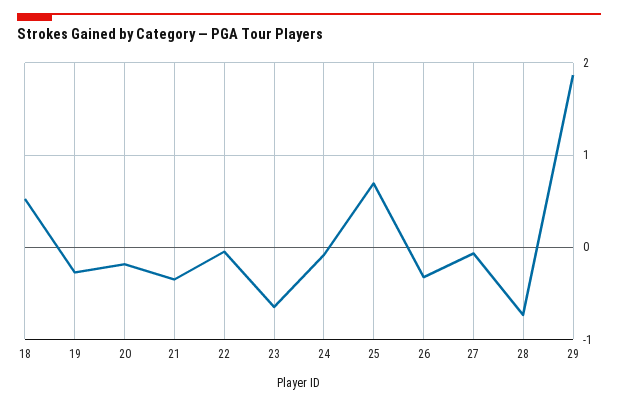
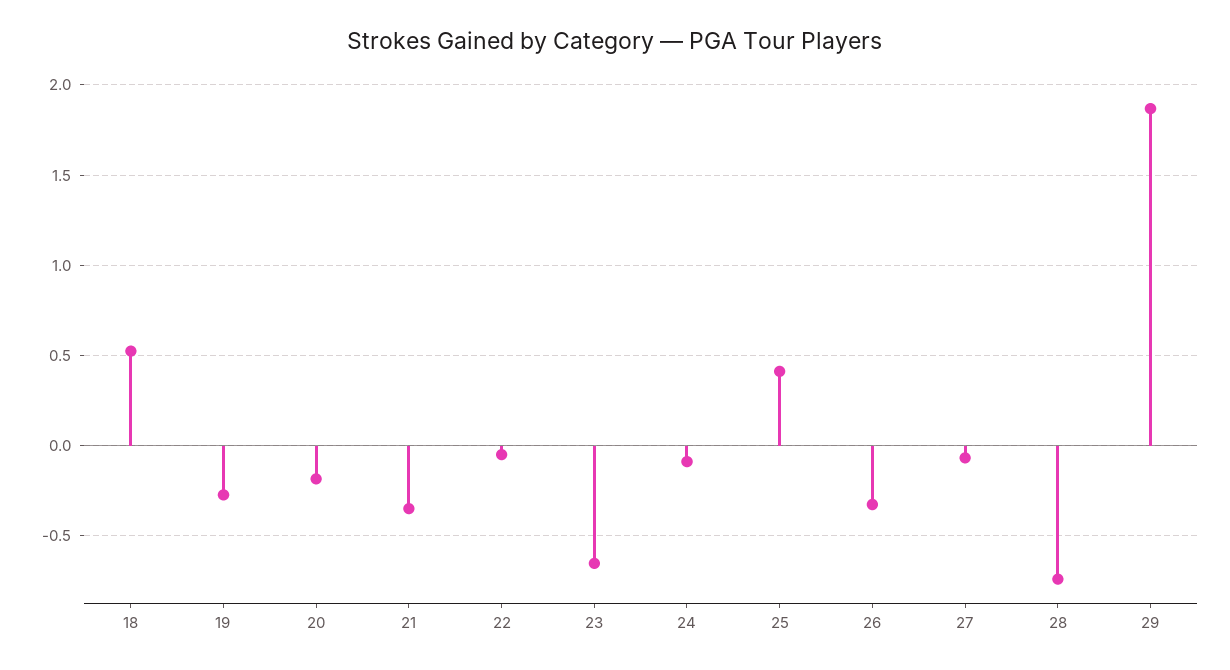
25: 0.7 -> 0.4

